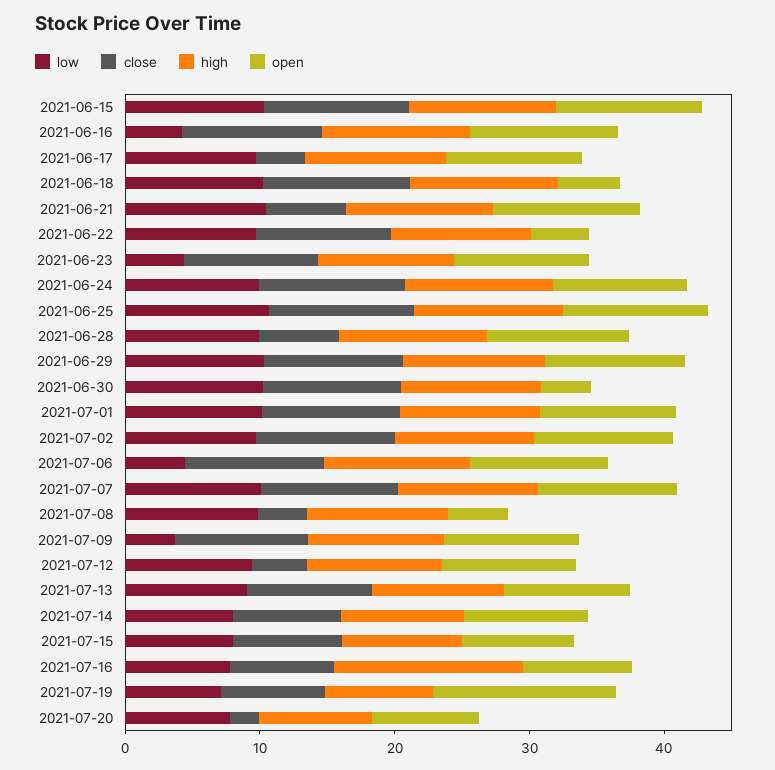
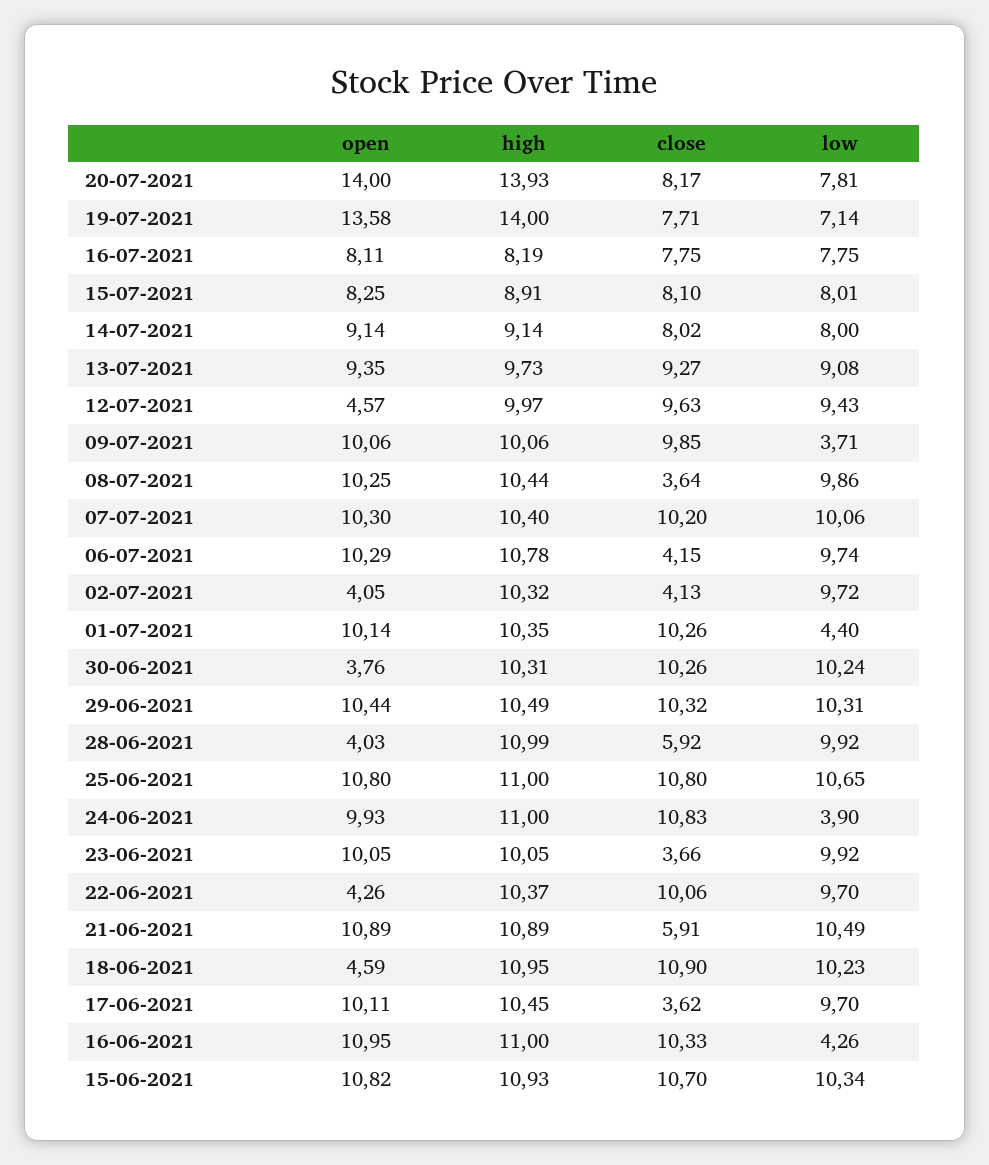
low, 2021-06-23: 4 -> 9.92
close, 2021-06-23: 10 -> 3.66
low, 2021-06-24: 10 -> 3.9
open, 2021-06-28: 10 -> 4.03
low, 2021-07-01: 10 -> 4.4
close, 2021-07-02: 10 -> 4.13
open, 2021-07-02: 10 -> 4.05
low, 2021-07-06: 4 -> 9.74
close, 2021-07-06: 10 -> 4.15
open, 2021-07-08: 4 -> 10.25
close, 2021-07-12: 4 -> 9.63
open, 2021-07-12: 10 -> 4.57
high, 2021-07-16: 14 -> 8.19
high, 2021-07-19: 8 -> 14
close, 2021-07-20: 2 -> 8.17
high, 2021-07-20: 8 -> 13.93
open, 2021-07-20: 8 -> 14

